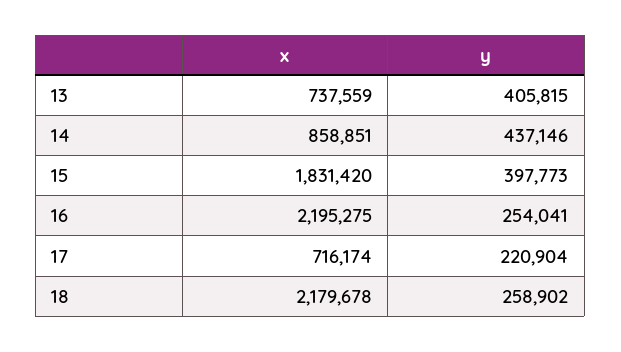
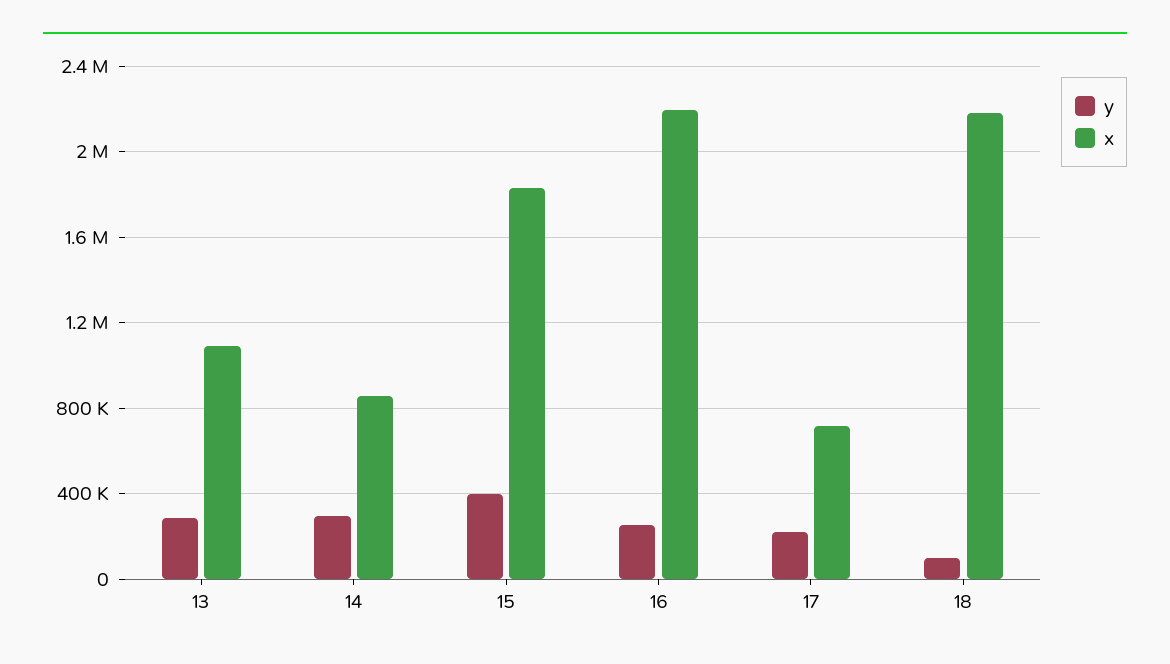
x, 13: 737559 -> 1100000
y, 13: 405815 -> 300000
y, 14: 437146 -> 300000
y, 18: 258902 -> 100000

